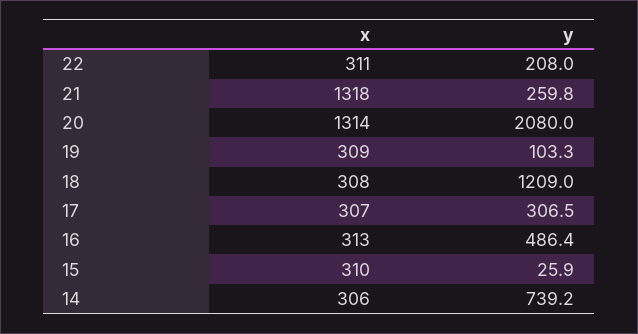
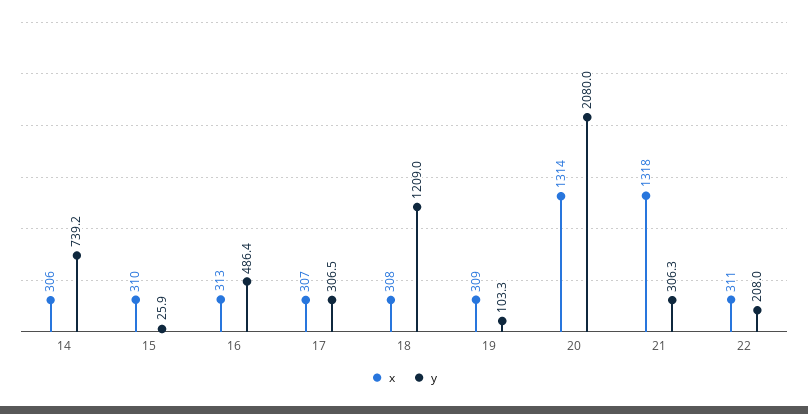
y, 21: 259.8 -> 306.3

